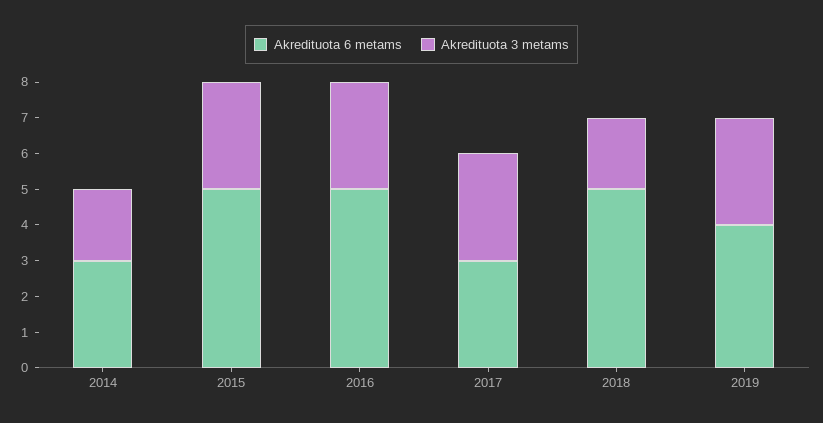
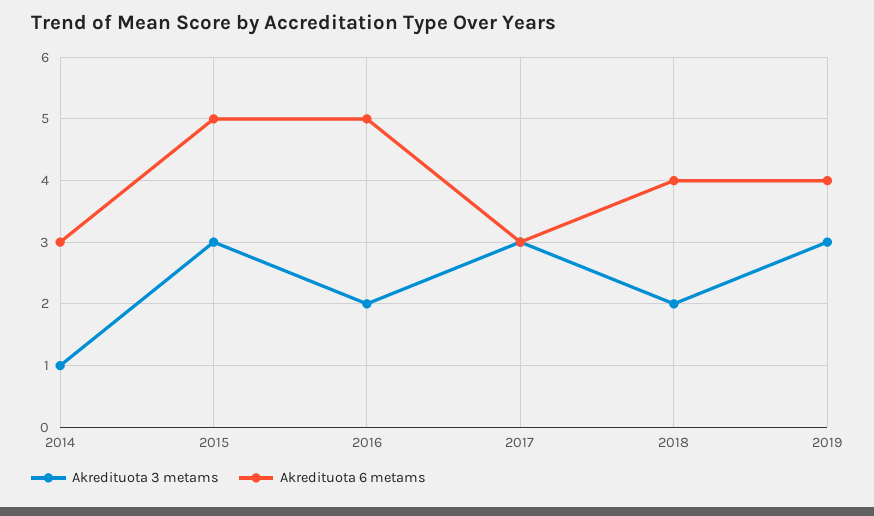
Akredituota 3 metams, 2014: 2 -> 1
Akredituota 3 metams, 2016: 3 -> 2
Akredituota 6 metams, 2018: 5 -> 4

